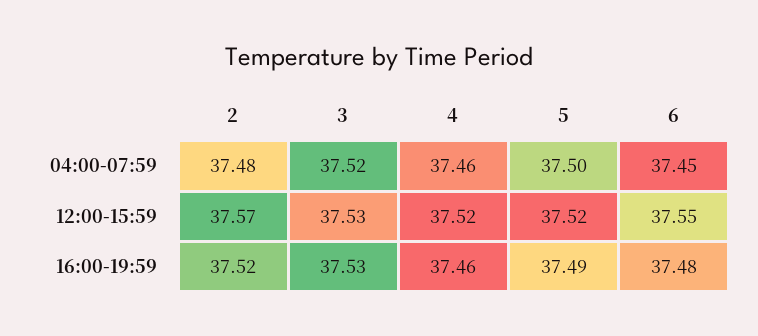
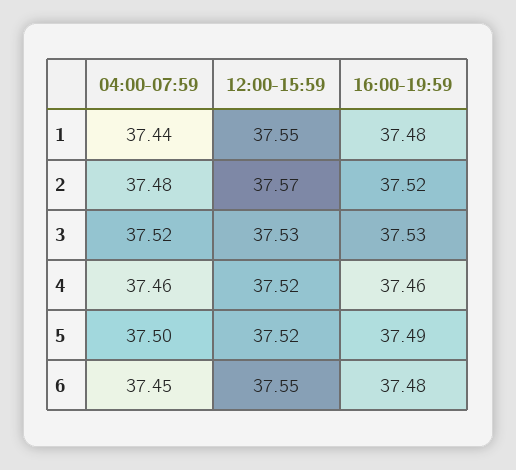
1, 04:00-07:59: none -> 37.44
1, 12:00-15:59: none -> 37.55
1, 16:00-19:59: none -> 37.48

